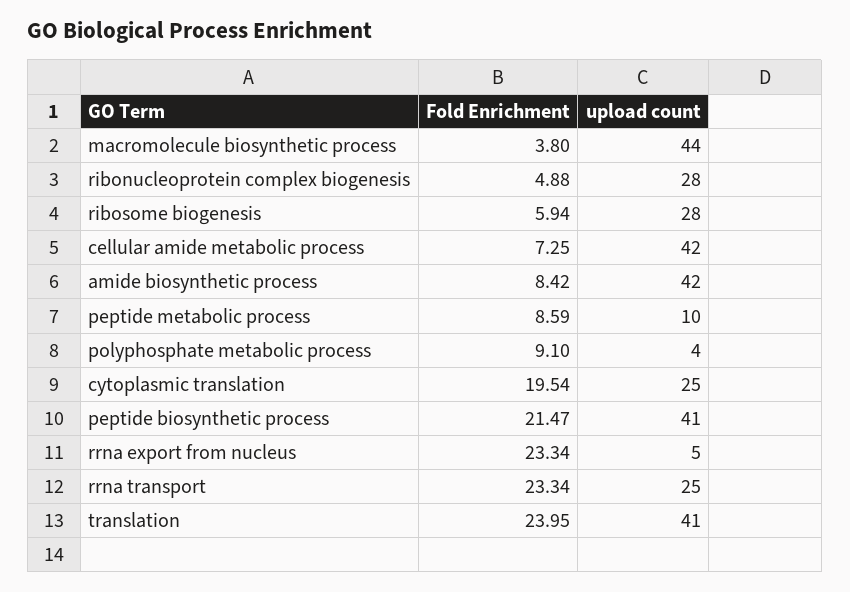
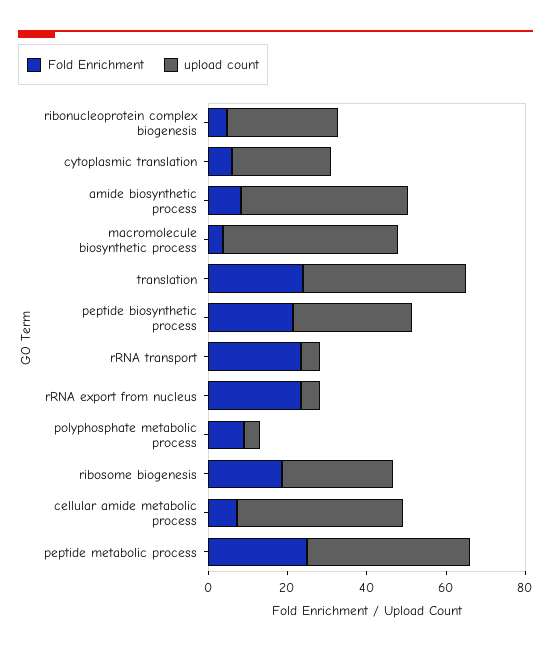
Fold Enrichment, ribosome biogenesis: 5.94 -> 20
Fold Enrichment, peptide metabolic process: 8.59 -> 25
upload count, peptide metabolic process: 10 -> 40
Fold Enrichment, cytoplasmic translation: 19.54 -> 5
upload count, peptide biosynthetic process: 41 -> 30
upload count, rrna transport: 25 -> 5

